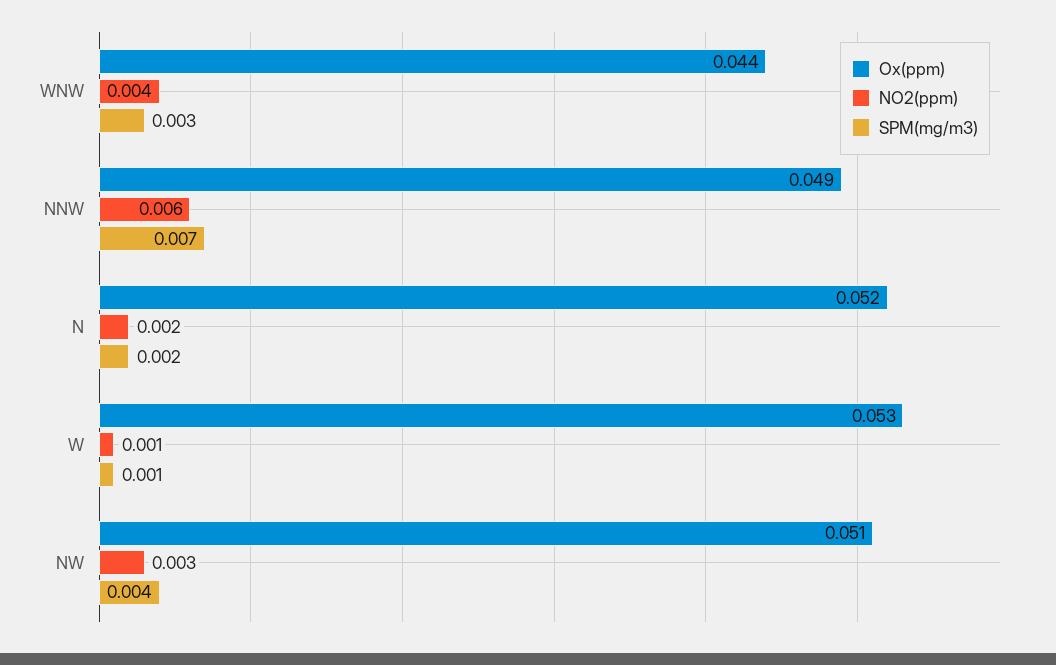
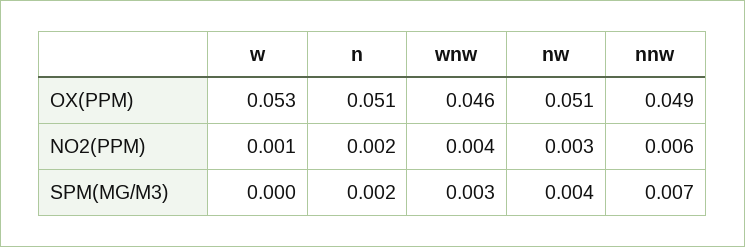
Ox(ppm), WNW: 0.044 -> 0.046
Ox(ppm), N: 0.052 -> 0.051
SPM(mg/m3), W: 0.001 -> 0

